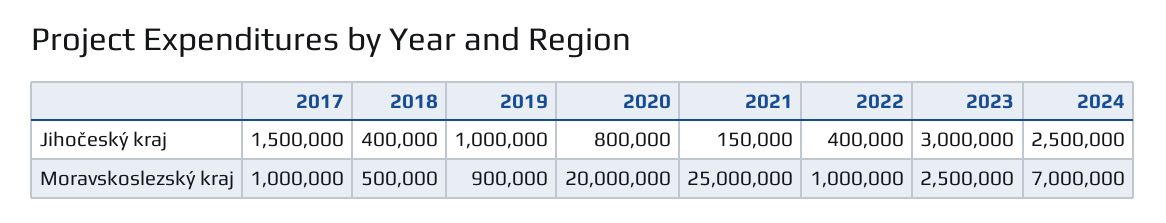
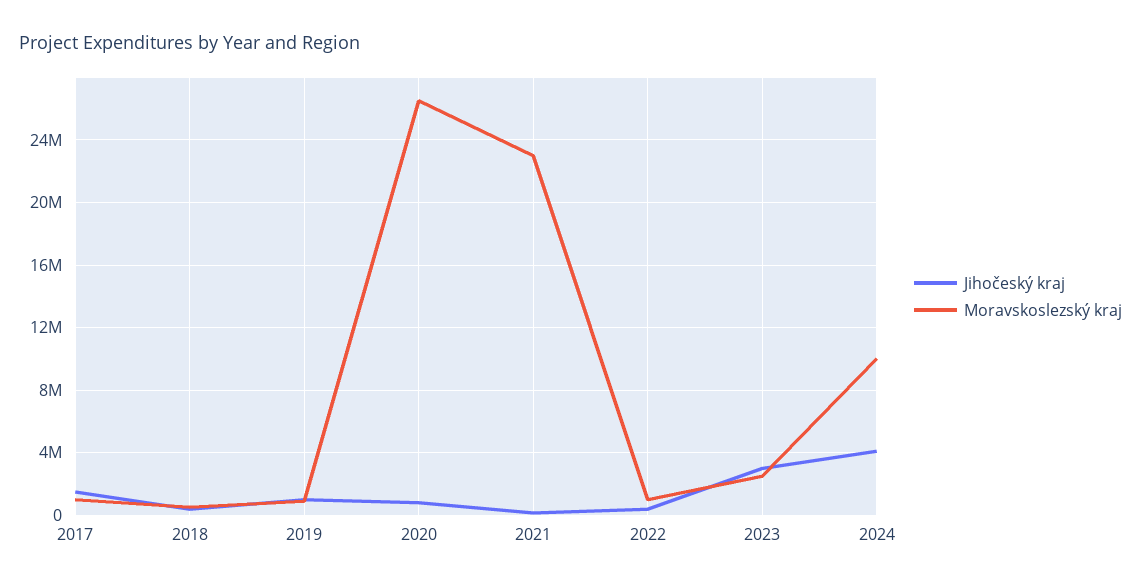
Jihočeský kraj, 2024: 2500000 -> 4000000
Moravskoslezský kraj, 2020: 20000000 -> 26500000
Moravskoslezský kraj, 2021: 25000000 -> 23000000
Moravskoslezský kraj, 2024: 7000000 -> 10000000

